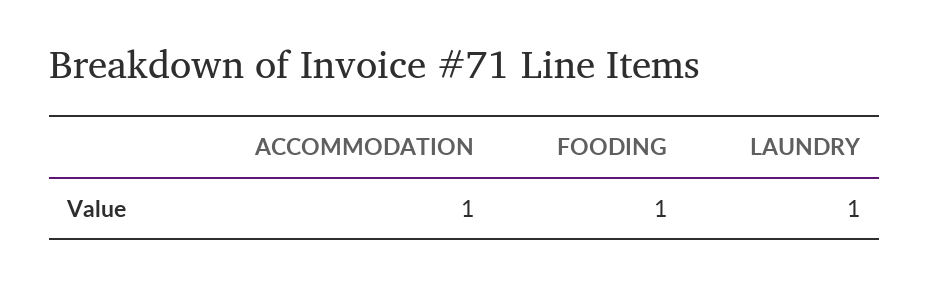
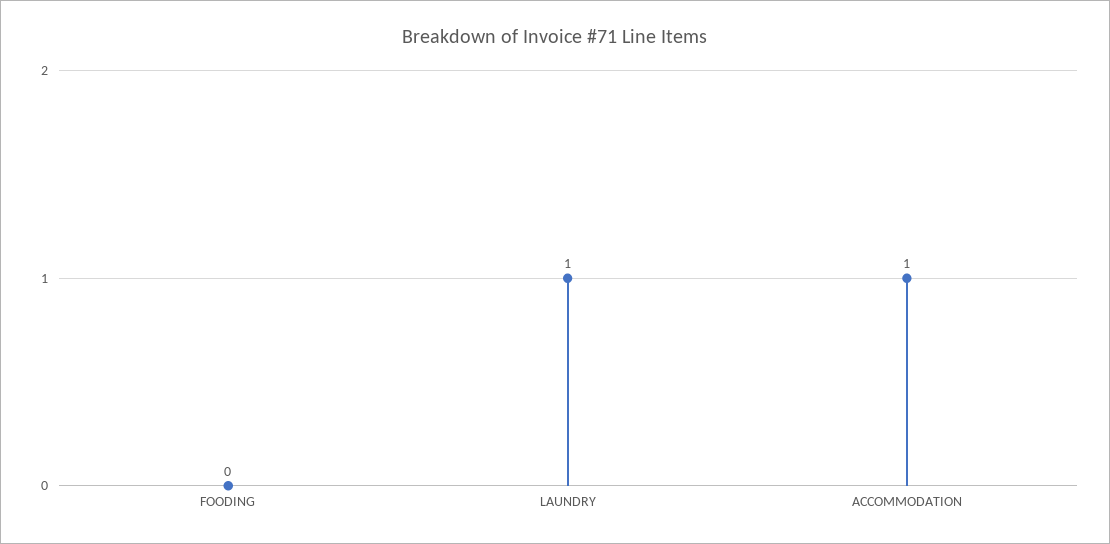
FOODING: 1 -> 0

